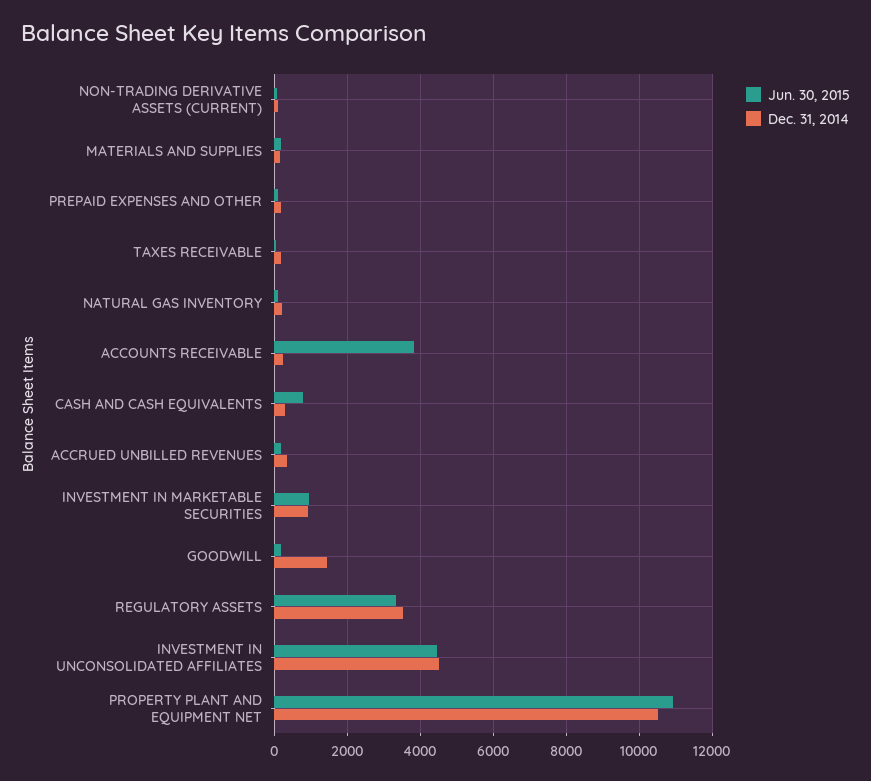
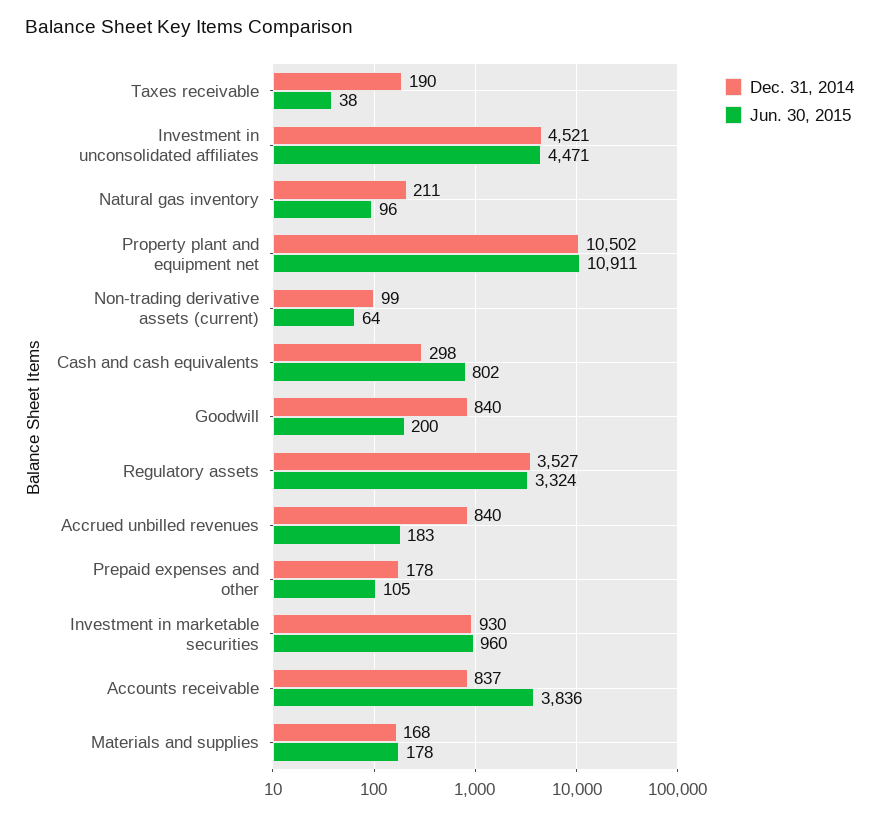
Dec. 31, 2014, ACCOUNTS RECEIVABLE: 200 -> 837
Dec. 31, 2014, ACCRUED UNBILLED REVENUES: 400 -> 840
Dec. 31, 2014, GOODWILL: 1400 -> 840

